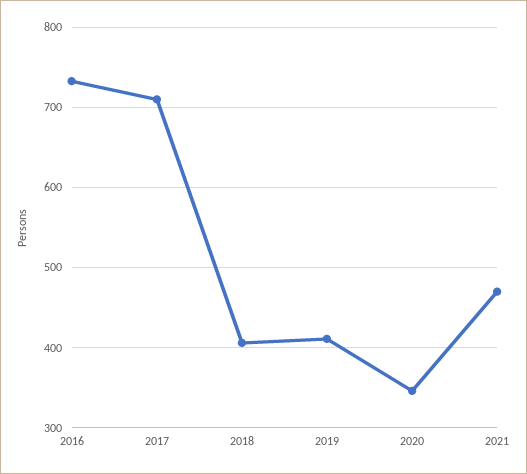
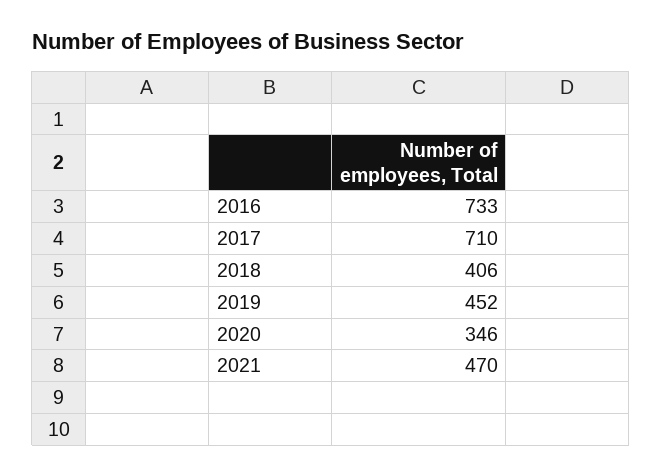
2019: 410 -> 452

